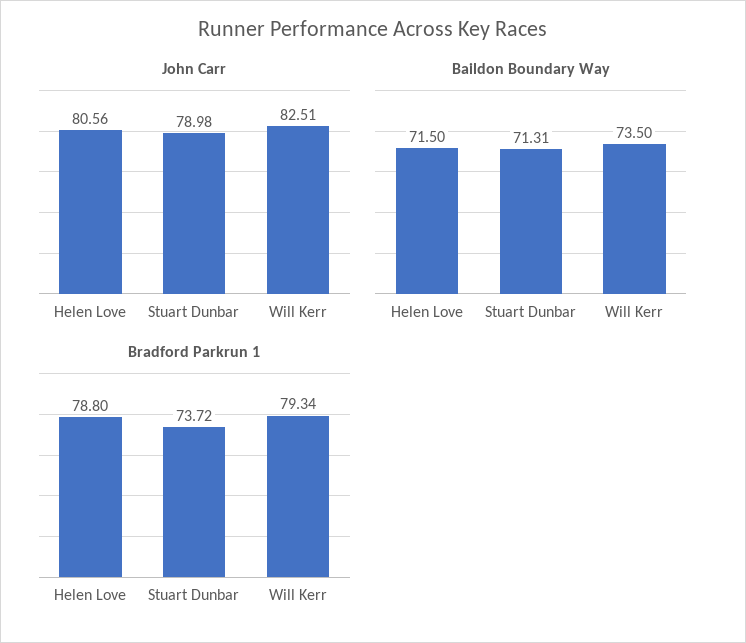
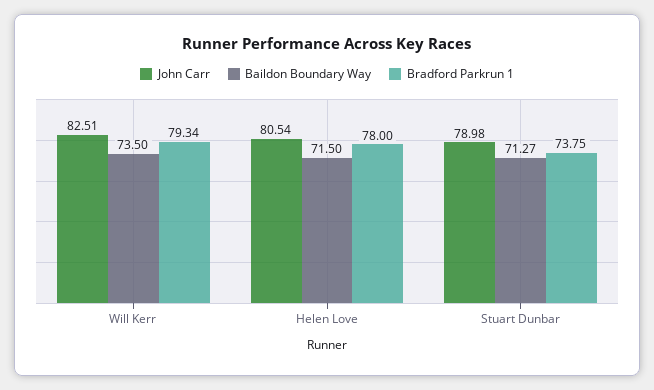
John Carr, Helen Love: 80.56 -> 80.54
Baildon Boundary Way, Stuart Dunbar: 71.31 -> 71.27
Bradford Parkrun 1, Helen Love: 78.8 -> 78
Bradford Parkrun 1, Stuart Dunbar: 73.72 -> 73.75

